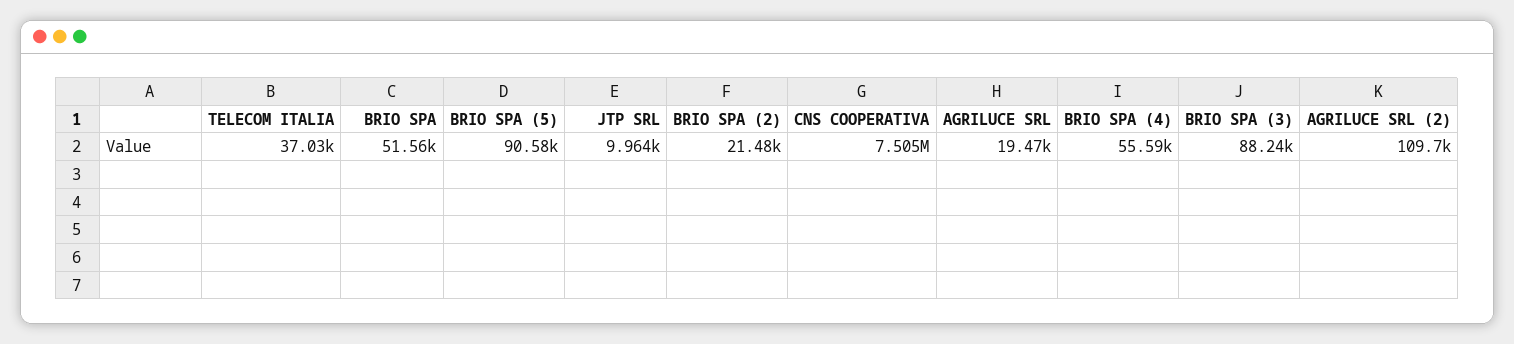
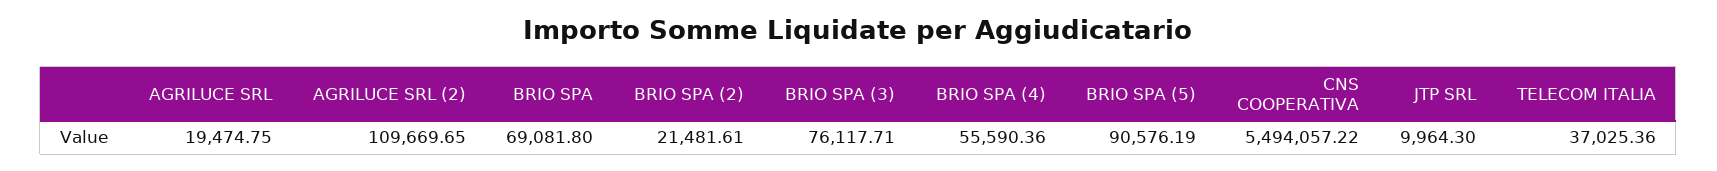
BRIO SPA: 51560 -> 69081.8
CNS COOPERATIVA: 7505000 -> 5494057.22
BRIO SPA (3): 88240 -> 76117.71

